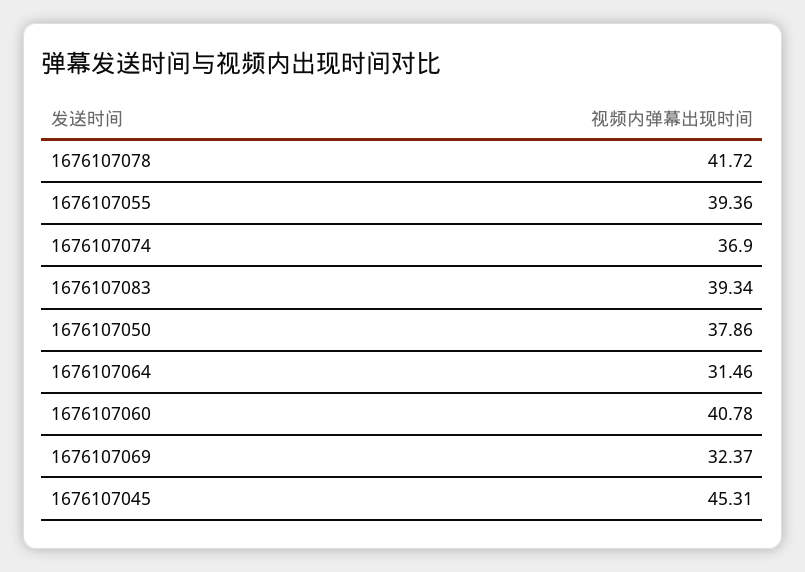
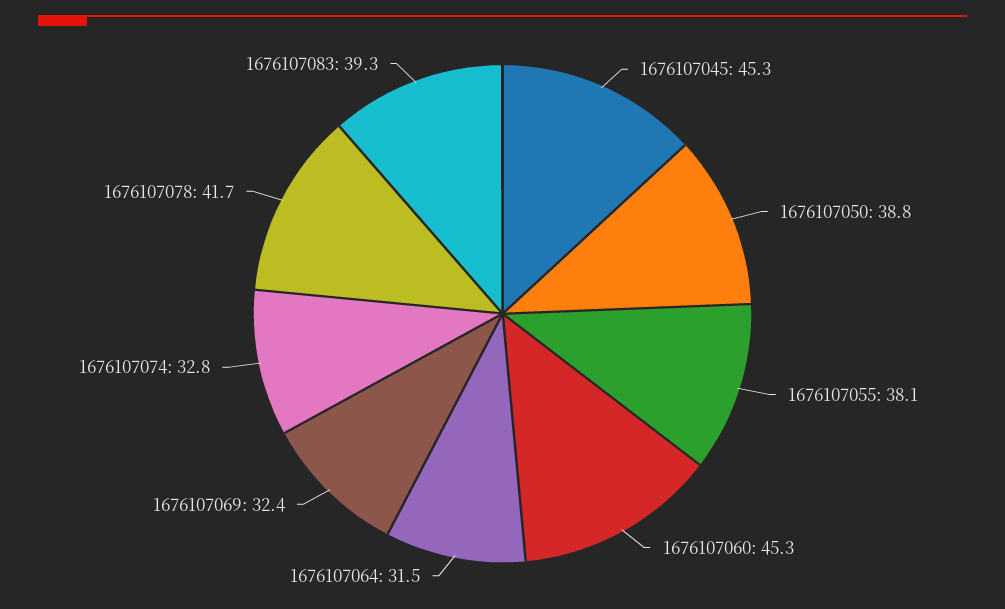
1676107055: 39.36 -> 38.1
1676107074: 36.9 -> 32.8
1676107050: 37.86 -> 38.8
1676107060: 40.78 -> 45.3

